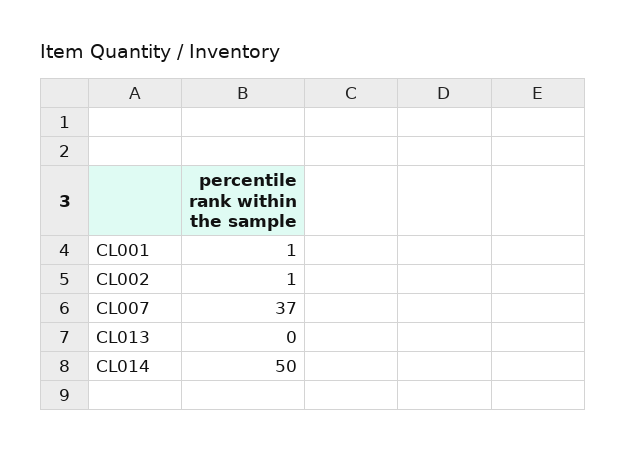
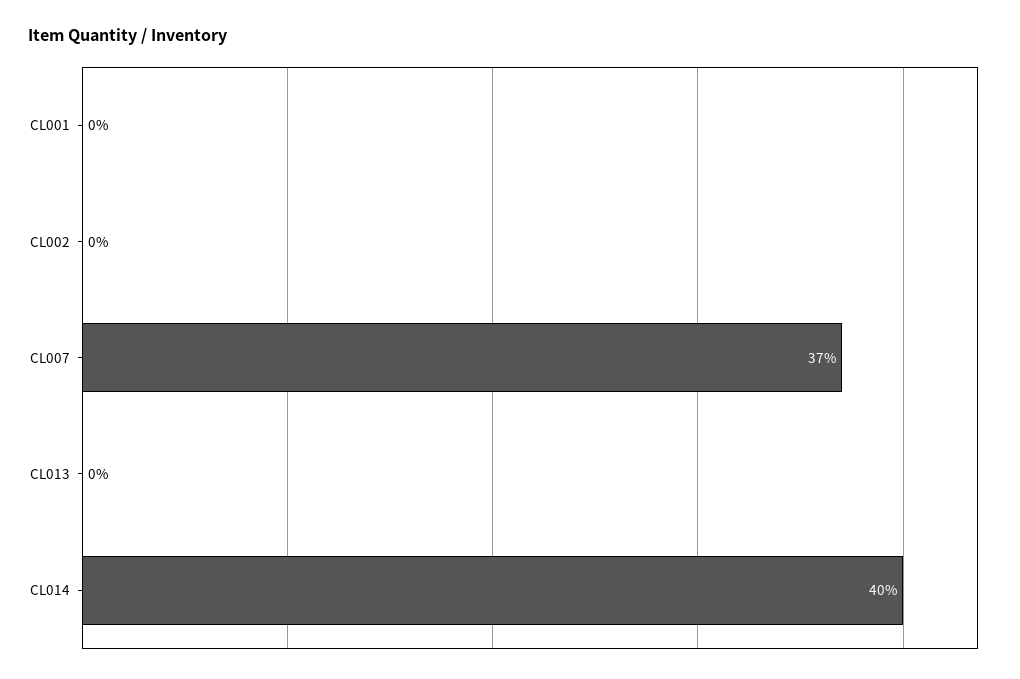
CL001: 1 -> 0
CL002: 1 -> 0
CL014: 50 -> 40

